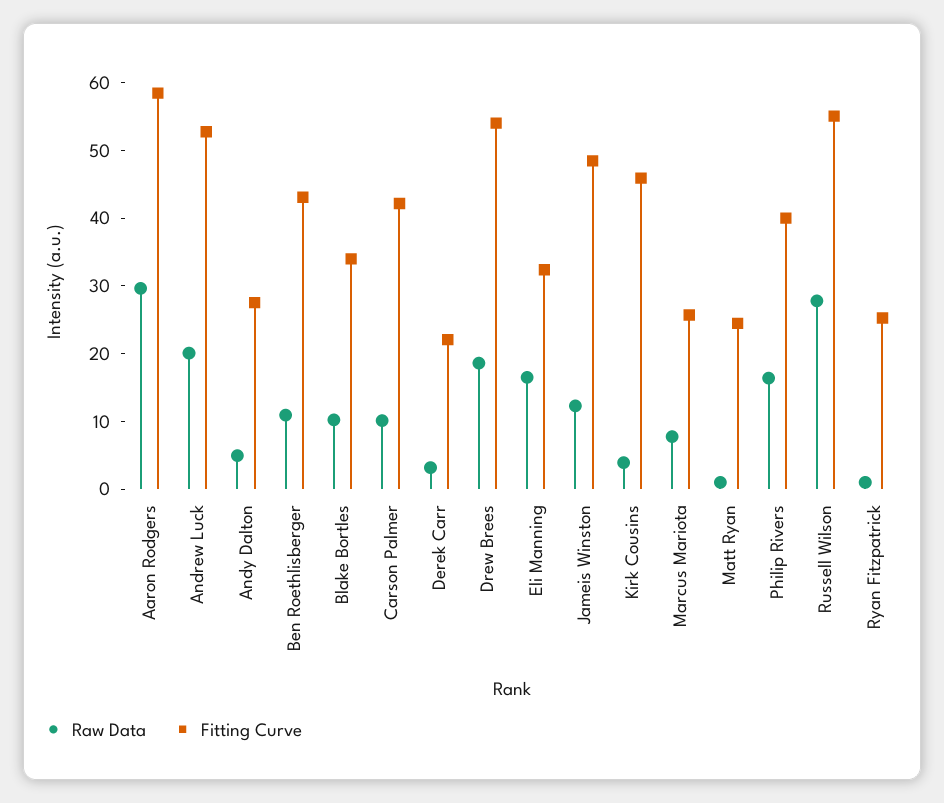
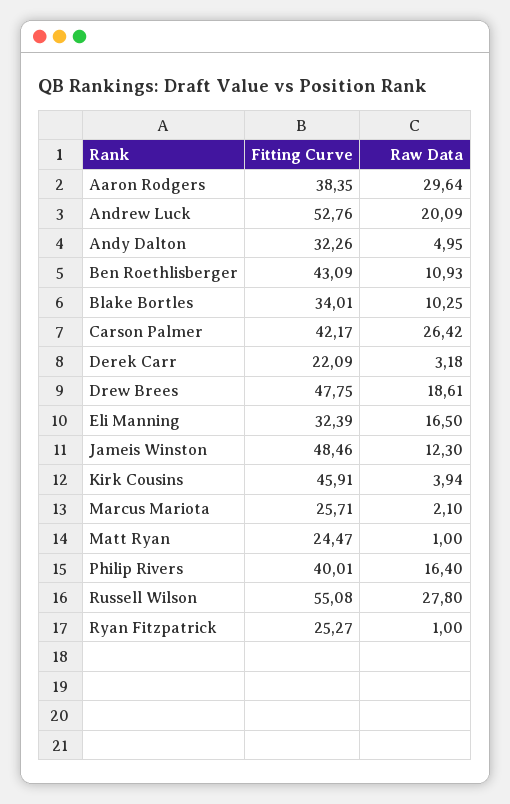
Fitting Curve, Aaron Rodgers: 58 -> 38.35
Fitting Curve, Andy Dalton: 28 -> 32.26
Raw Data, Carson Palmer: 10 -> 26.42
Fitting Curve, Drew Brees: 54 -> 47.75
Raw Data, Marcus Mariota: 8 -> 2.1

